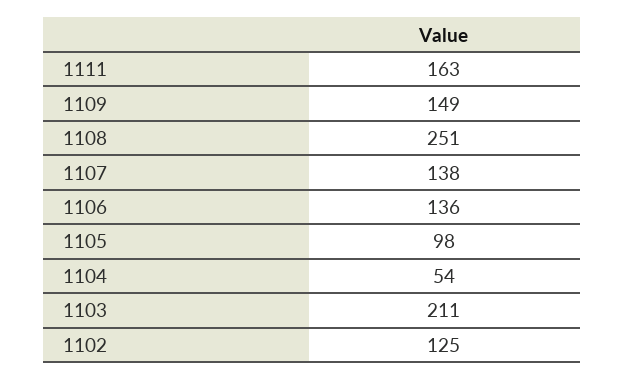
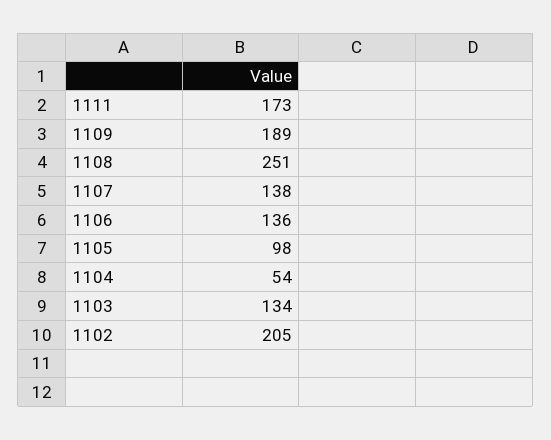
1111: 163 -> 173
1109: 149 -> 189
1103: 211 -> 134
1102: 125 -> 205

